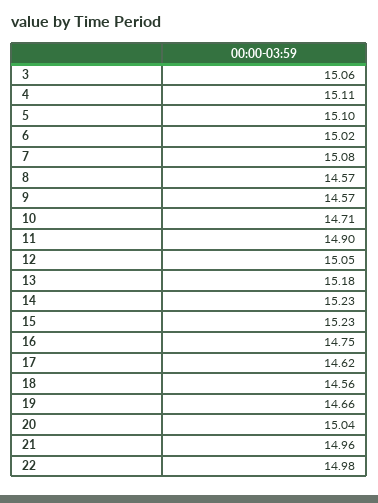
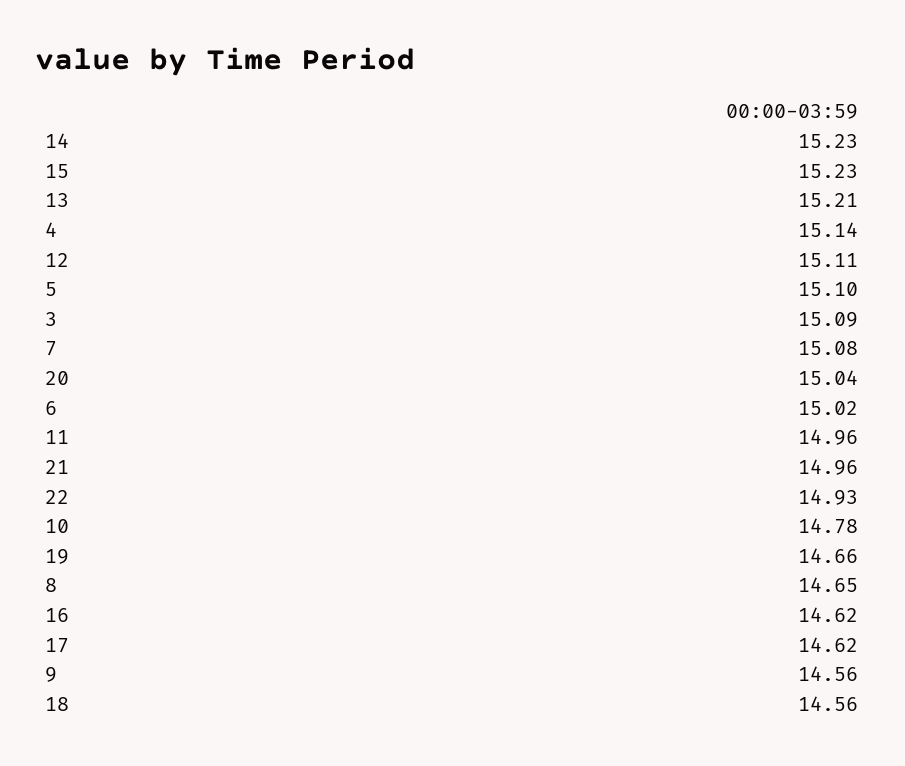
3: 15.06 -> 15.09
4: 15.11 -> 15.14
8: 14.57 -> 14.65
9: 14.57 -> 14.56
10: 14.71 -> 14.78
11: 14.9 -> 14.96
12: 15.05 -> 15.11
13: 15.18 -> 15.21
16: 14.75 -> 14.62
22: 14.98 -> 14.93

